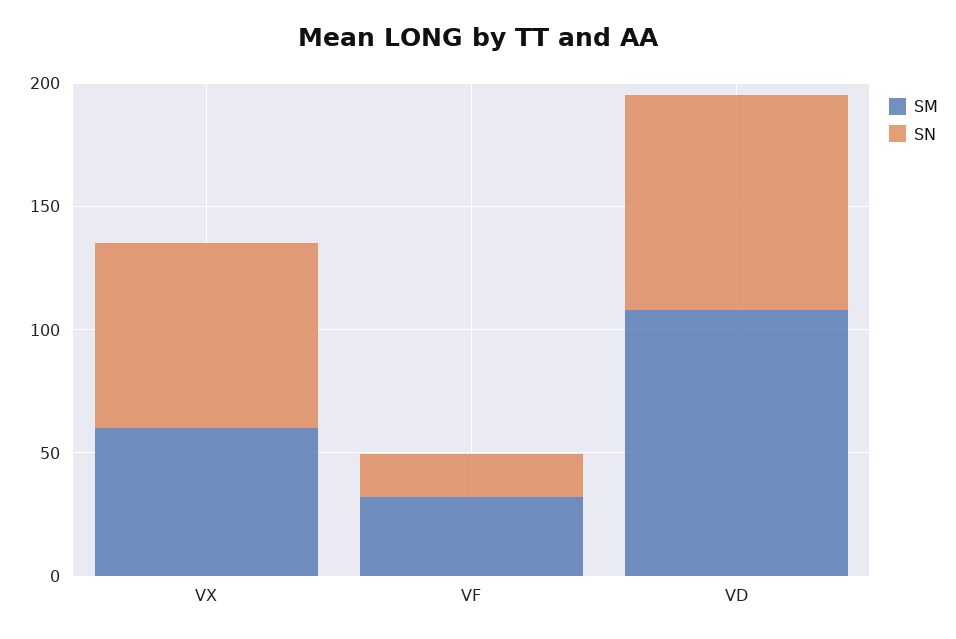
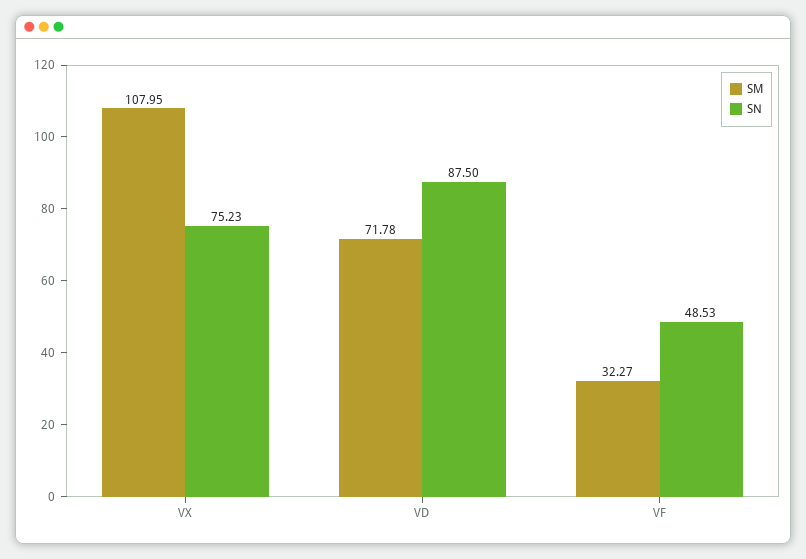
SM, VX: 60 -> 107.95
SN, VF: 20 -> 48.53
SM, VD: 110 -> 71.78

